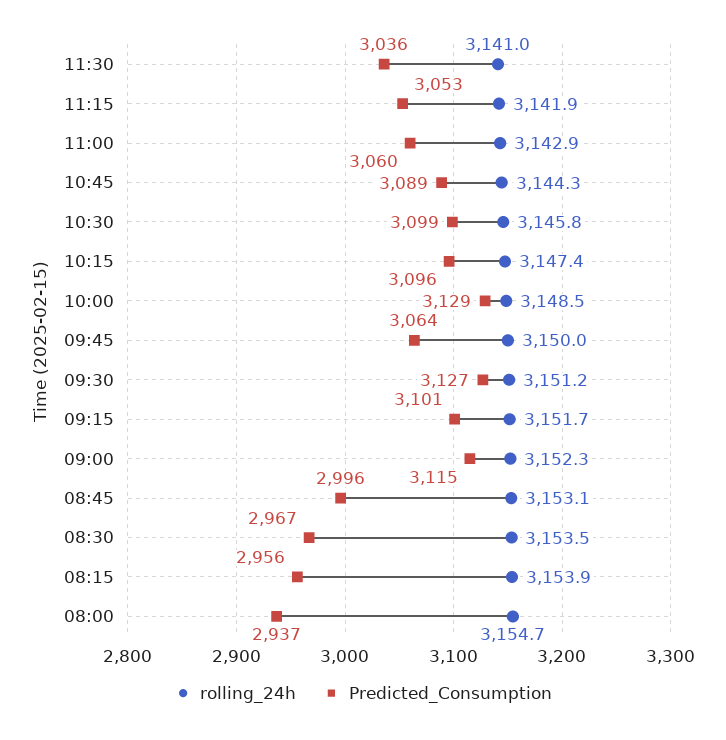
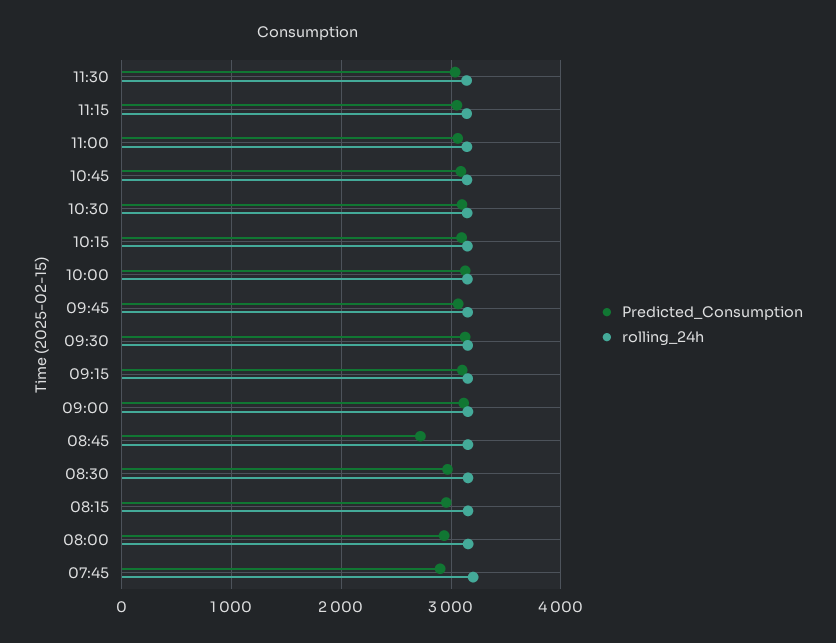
Predicted_Consumption, 08:45: 2996 -> 2700
Predicted_Consumption, 07:45: none -> 2900
rolling_24h, 07:45: none -> 3200

